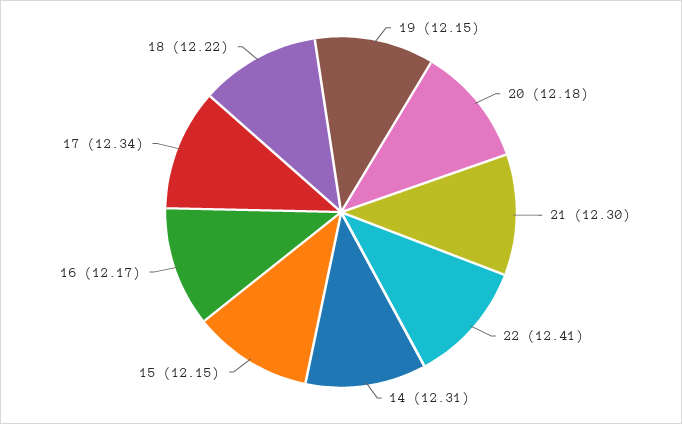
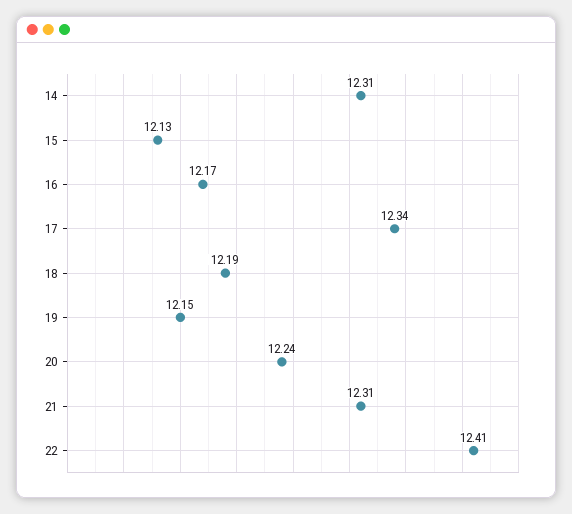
20: 12.18 -> 12.24
21: 12.3 -> 12.31
15: 12.15 -> 12.13
18: 12.22 -> 12.19

